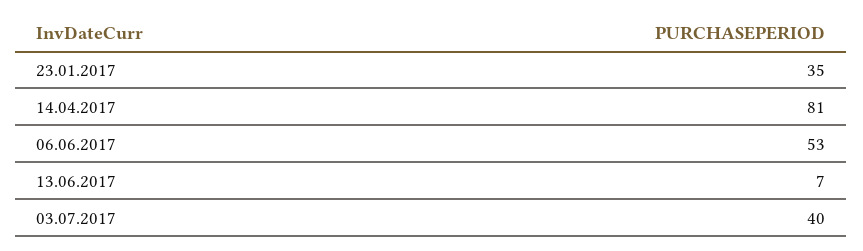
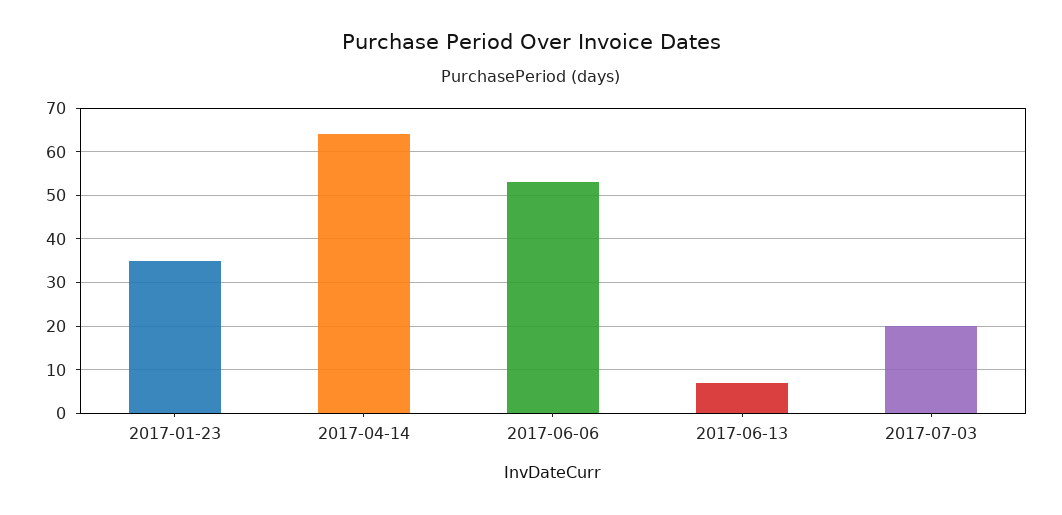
14.04.2017: 81 -> 65
03.07.2017: 40 -> 20

